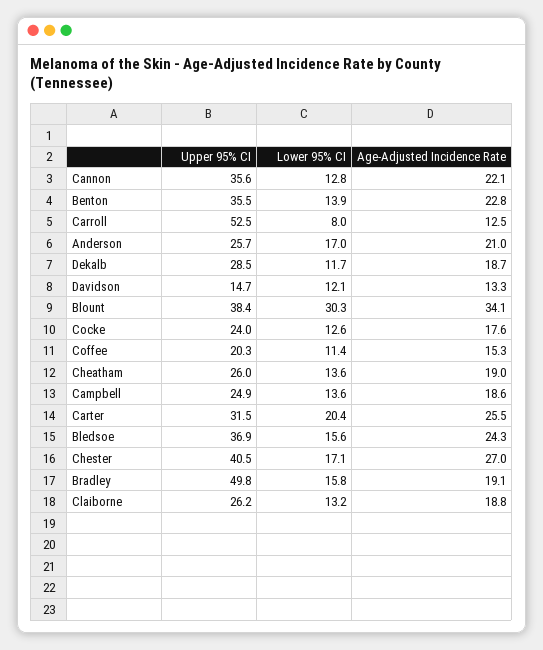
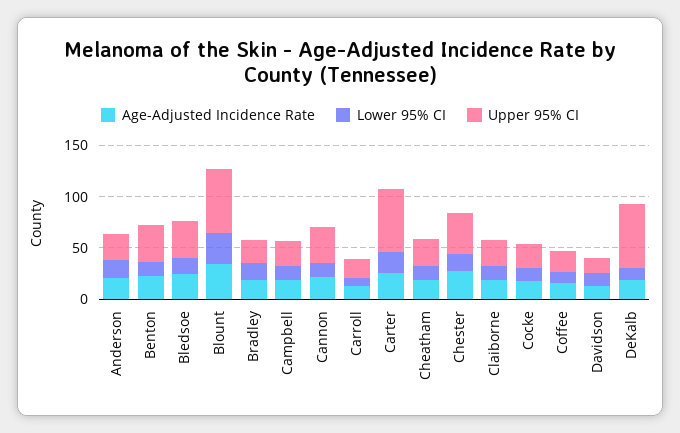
Upper 95% CI, Carroll: 52.5 -> 20
Upper 95% CI, Dekalb: 28.5 -> 60
Upper 95% CI, Blount: 38.4 -> 60
Upper 95% CI, Carter: 31.5 -> 60
Upper 95% CI, Bradley: 49.8 -> 20

